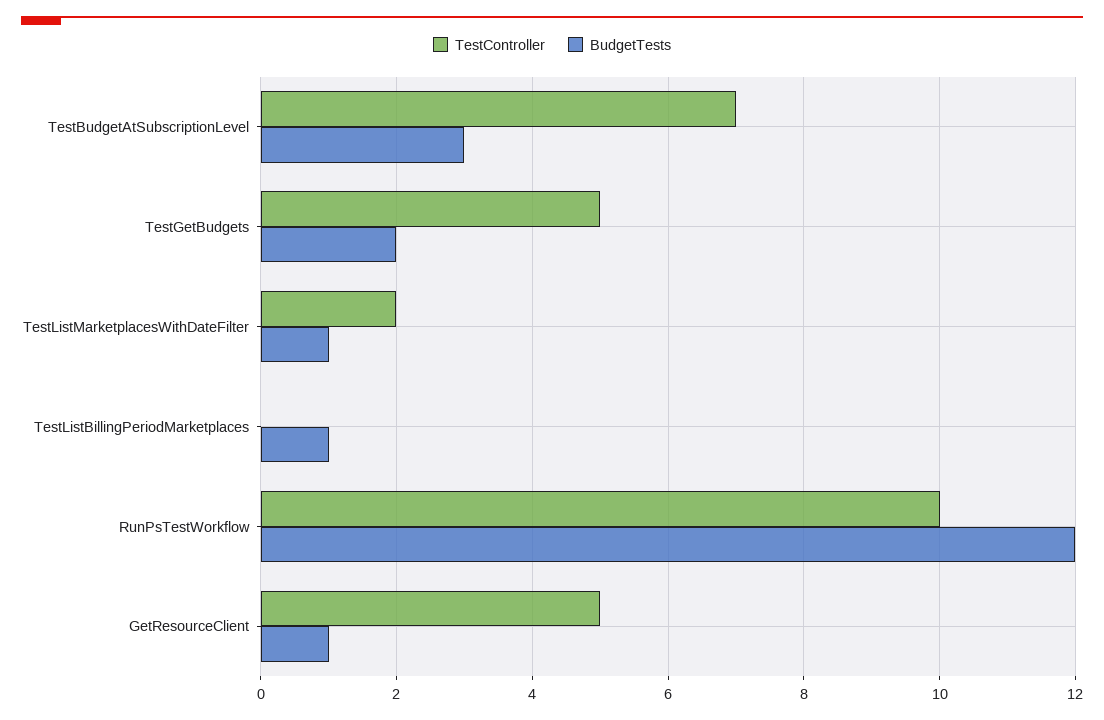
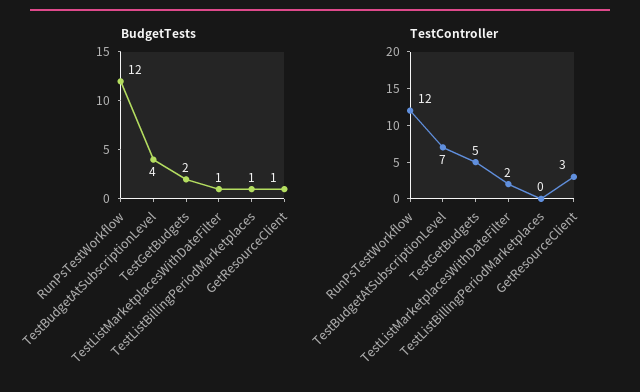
BudgetTests, TestBudgetAtSubscriptionLevel: 3 -> 4
TestController, RunPsTestWorkflow: 10 -> 12
TestController, GetResourceClient: 5 -> 3

